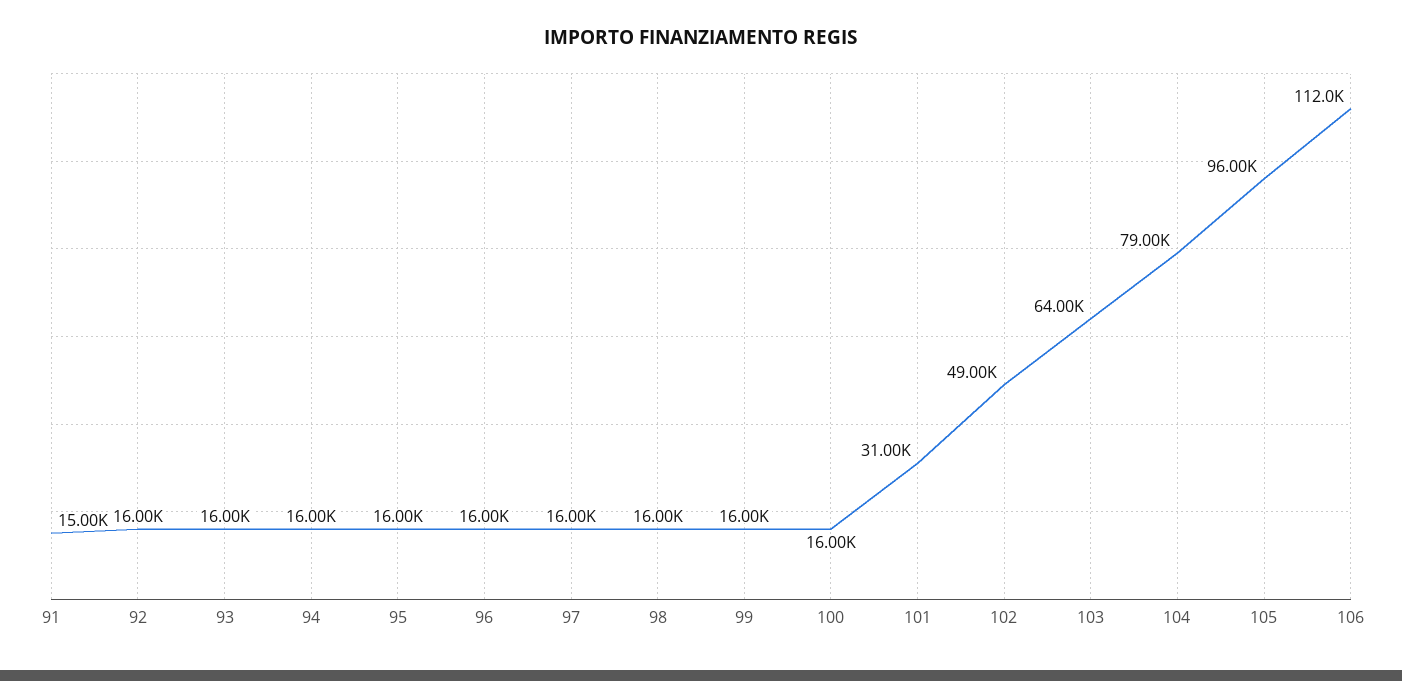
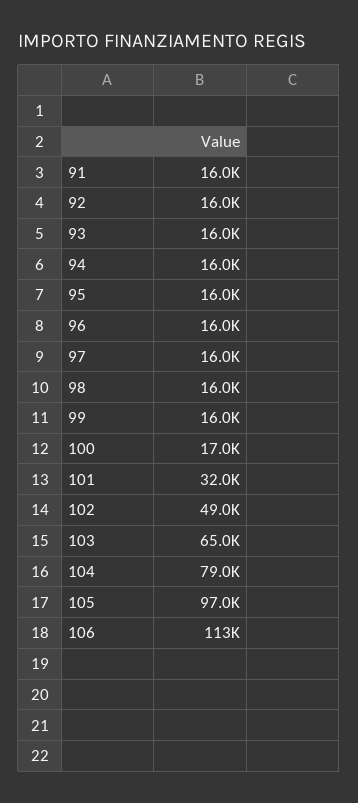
91: 15000 -> 16000
100: 16000 -> 17000
101: 31000 -> 32000
103: 64000 -> 65000
105: 96000 -> 97000
106: 112000 -> 113000

